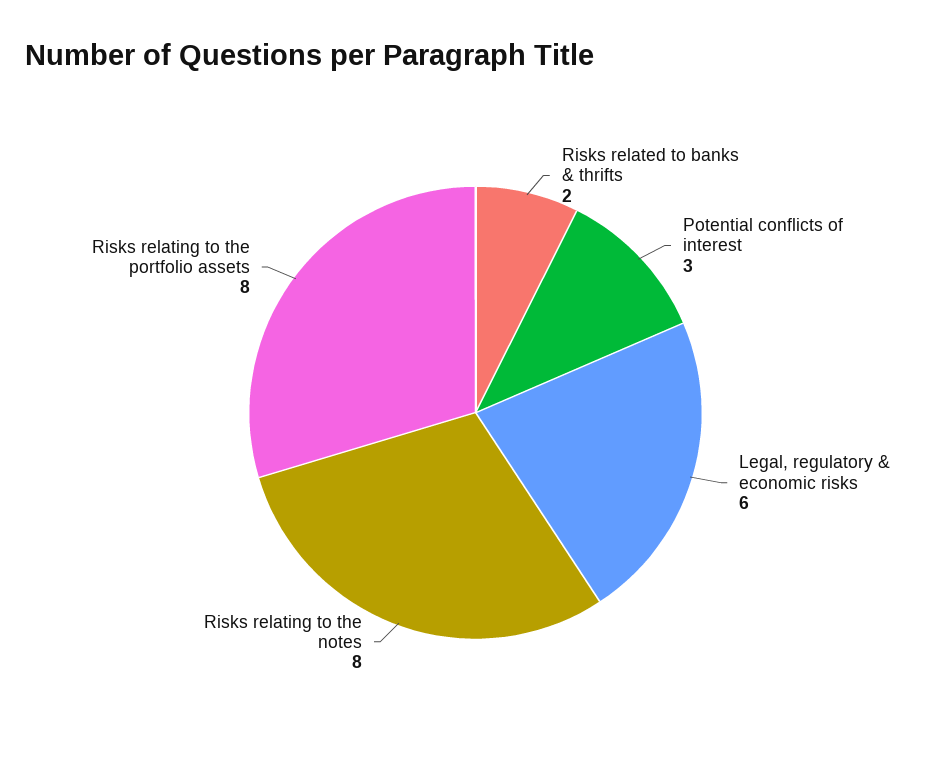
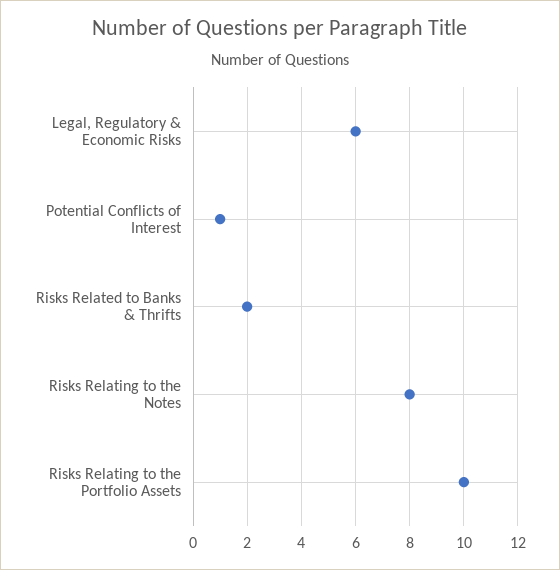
Potential conflicts of interest: 3 -> 1
Risks relating to the portfolio assets: 8 -> 10

